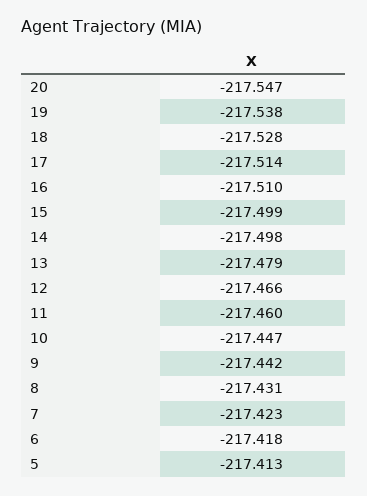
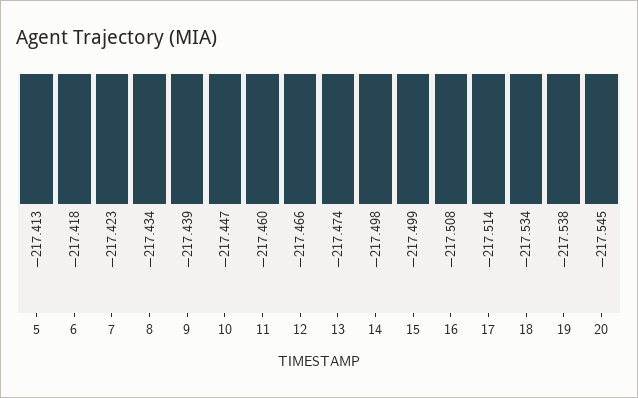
20: -217.547 -> -217.545
18: -217.528 -> -217.534
16: -217.51 -> -217.508
13: -217.479 -> -217.474
9: -217.442 -> -217.439
8: -217.431 -> -217.434

